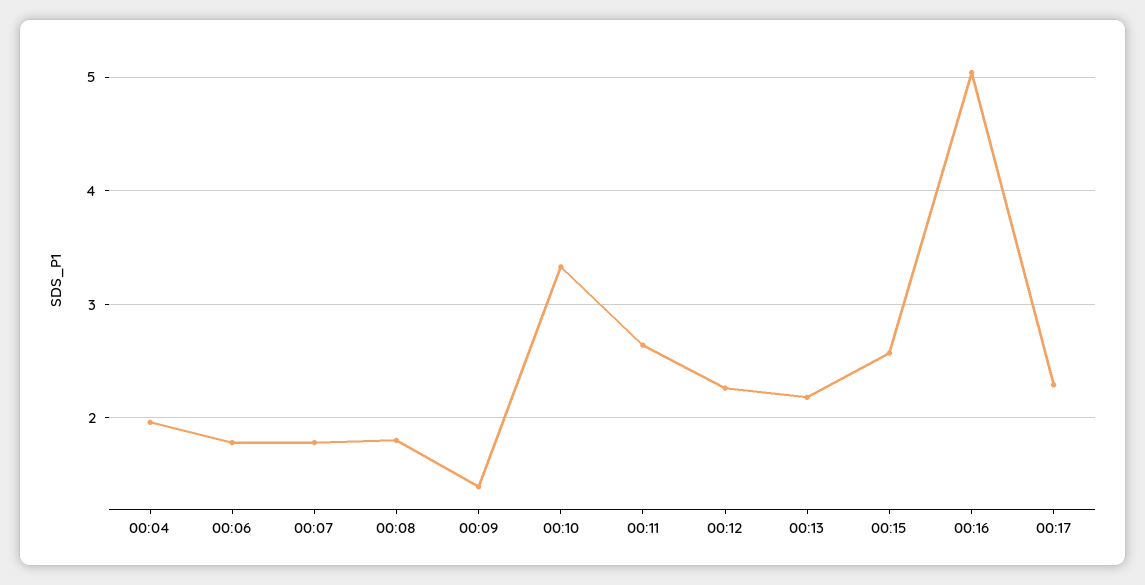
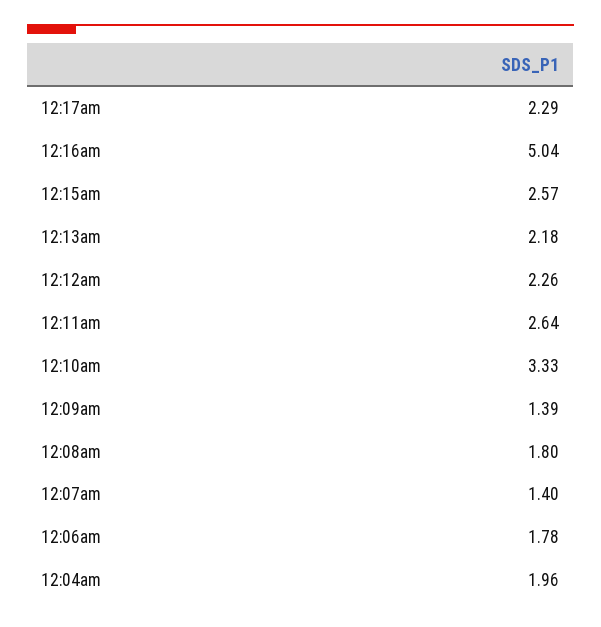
00:07: 1.8 -> 1.4

